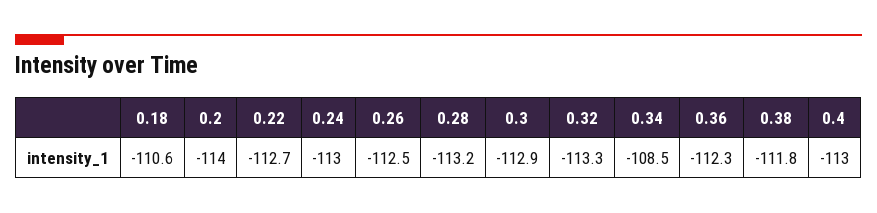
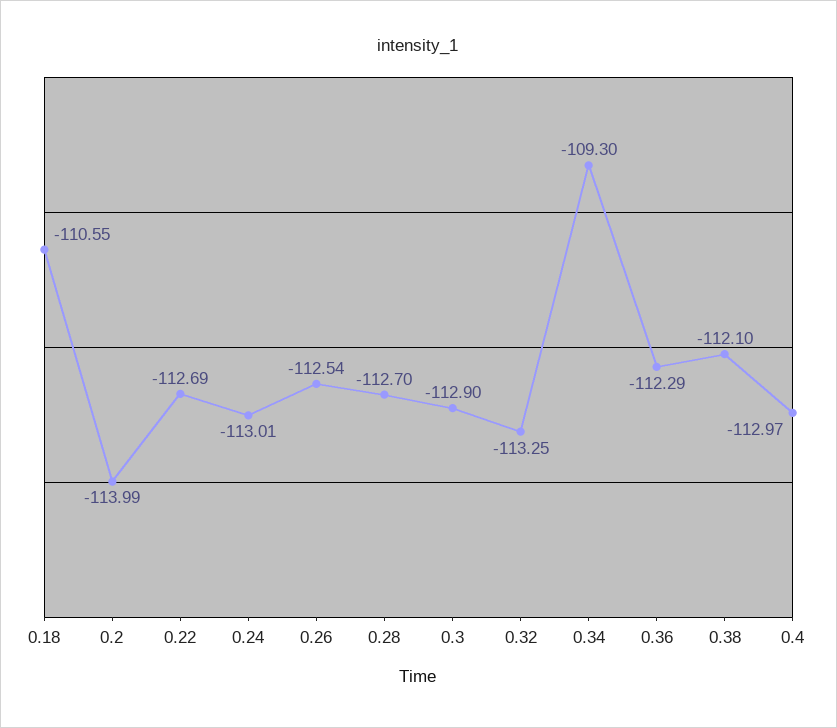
0.28: -113.2 -> -112.7
0.34: -108.5 -> -109.3
0.38: -111.8 -> -112.1

